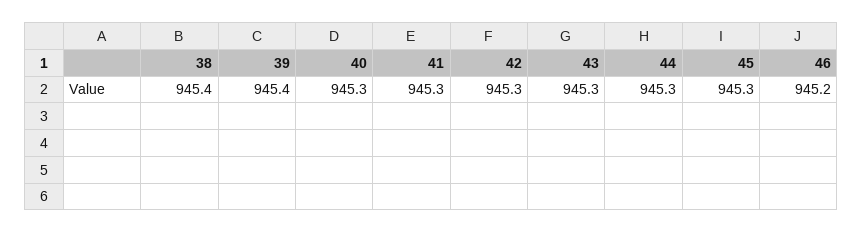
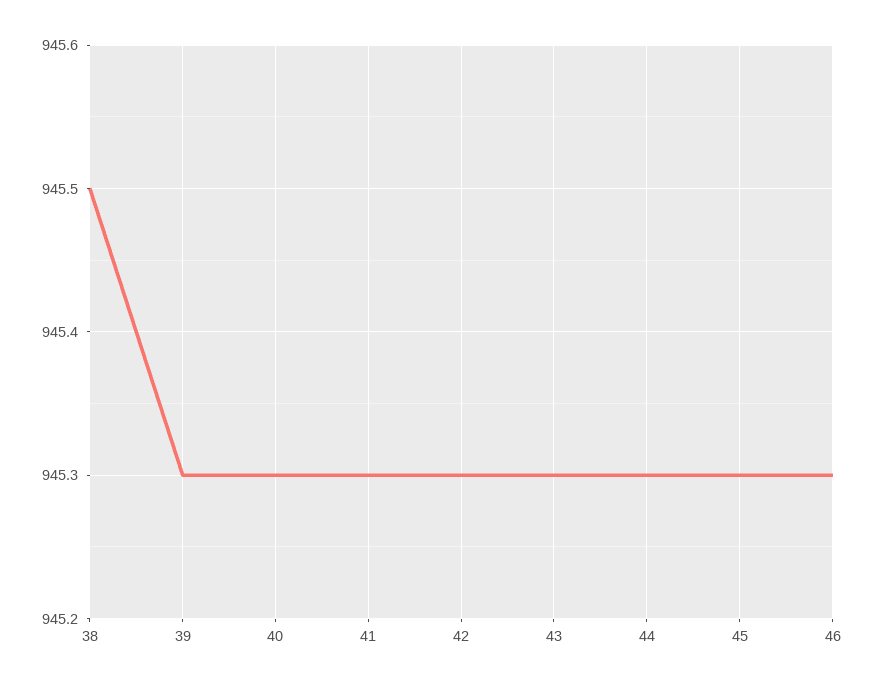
38: 945.4 -> 945.5
39: 945.4 -> 945.3
46: 945.2 -> 945.3

